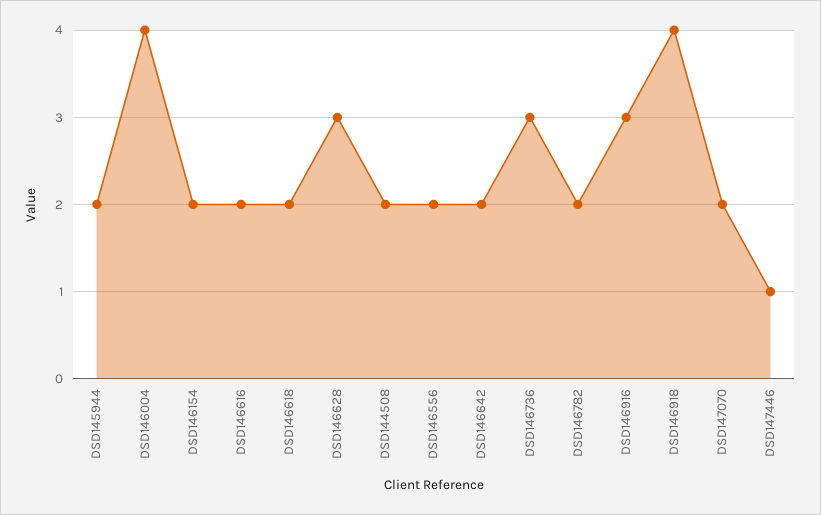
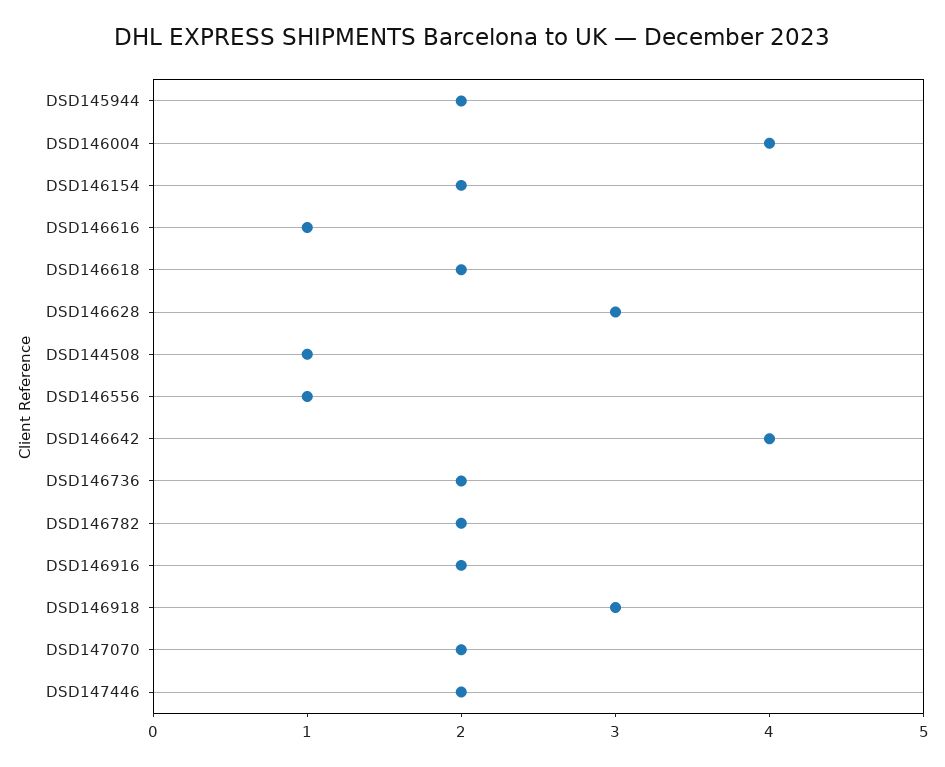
DSD146616: 2 -> 1
DSD144508: 2 -> 1
DSD146556: 2 -> 1
DSD146642: 2 -> 4
DSD146736: 3 -> 2
DSD146916: 3 -> 2
DSD146918: 4 -> 3
DSD147446: 1 -> 2

